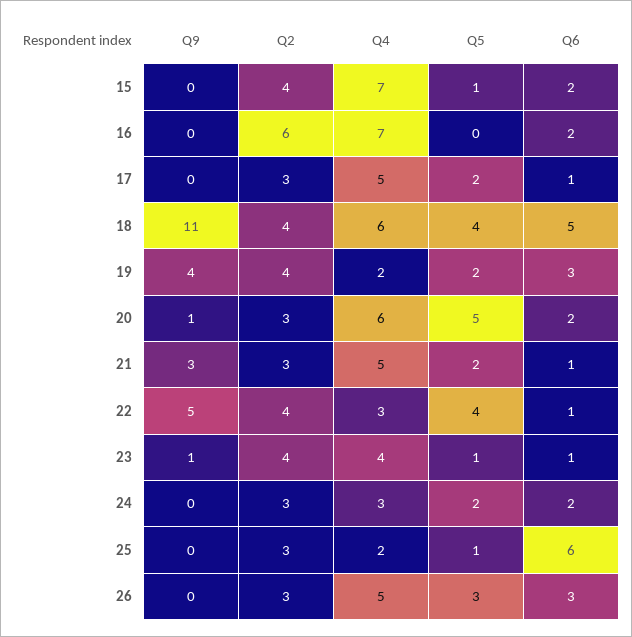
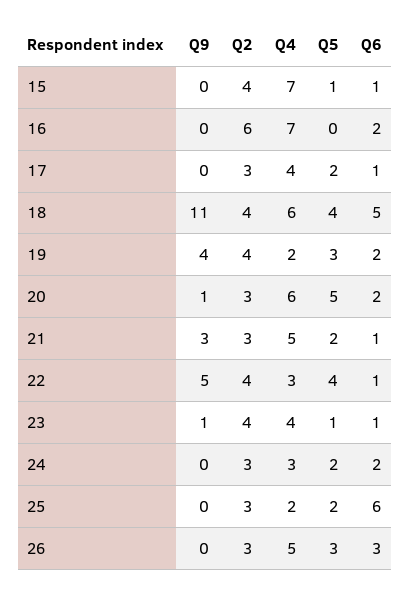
Q6, 15: 2 -> 1
Q4, 17: 5 -> 4
Q5, 19: 2 -> 3
Q6, 19: 3 -> 2
Q5, 25: 1 -> 2

